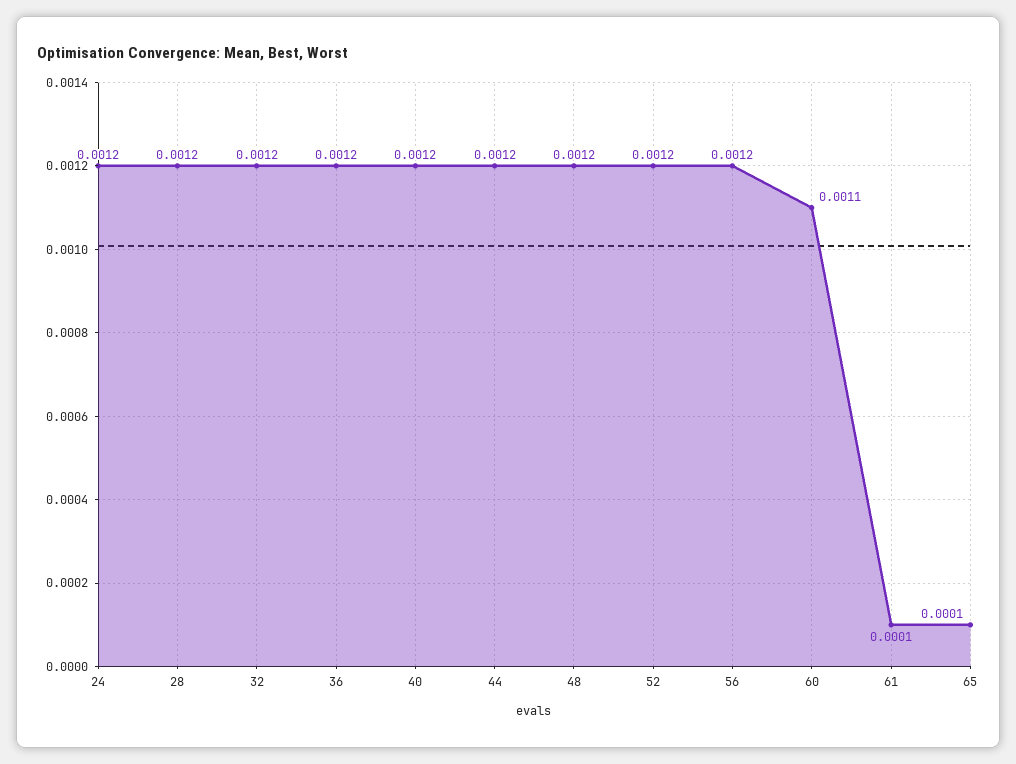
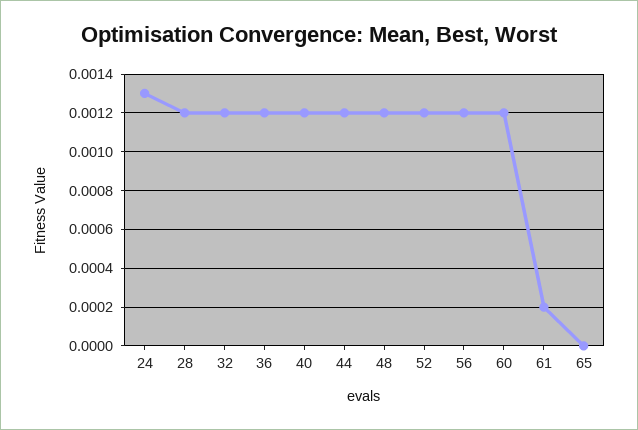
24: 0.0012 -> 0.0013
60: 0.0011 -> 0.0012
61: 0.0001 -> 0.0002
65: 0.0001 -> 0

